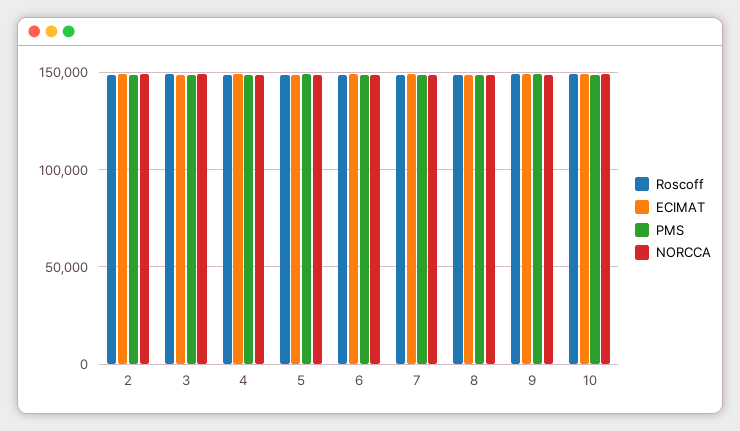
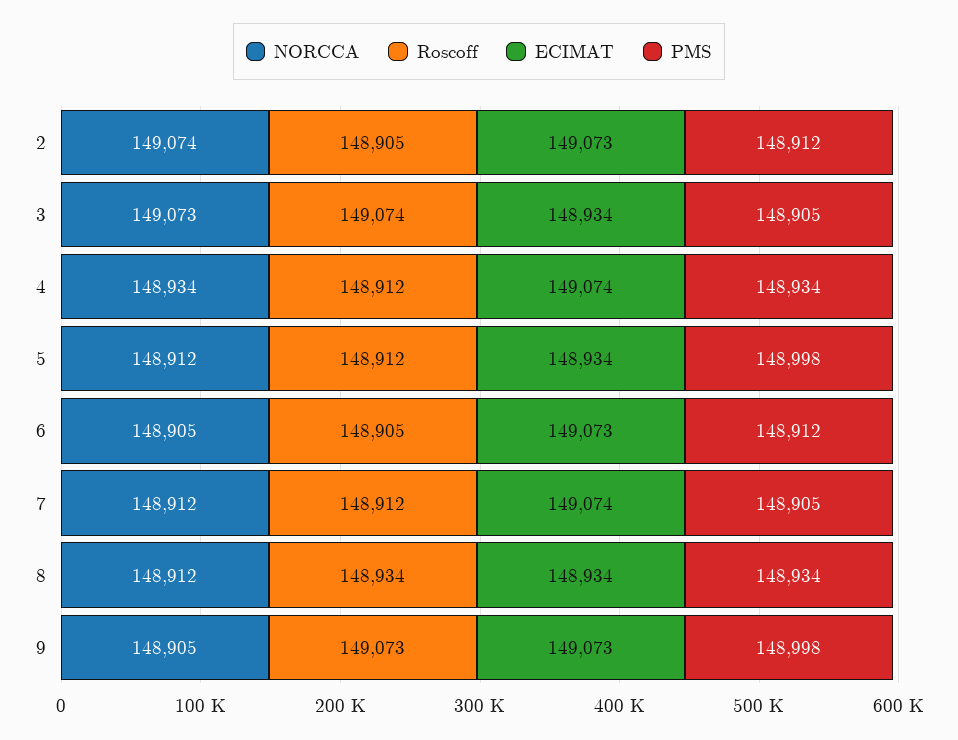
Roscoff, 10: 150000 -> none
ECIMAT, 10: 150000 -> none
PMS, 10: 150000 -> none
NORCCA, 10: 150000 -> none

